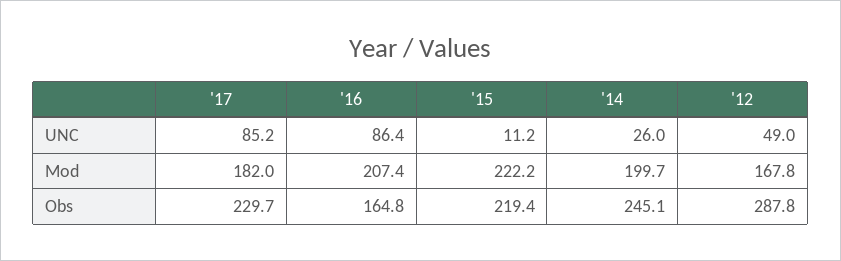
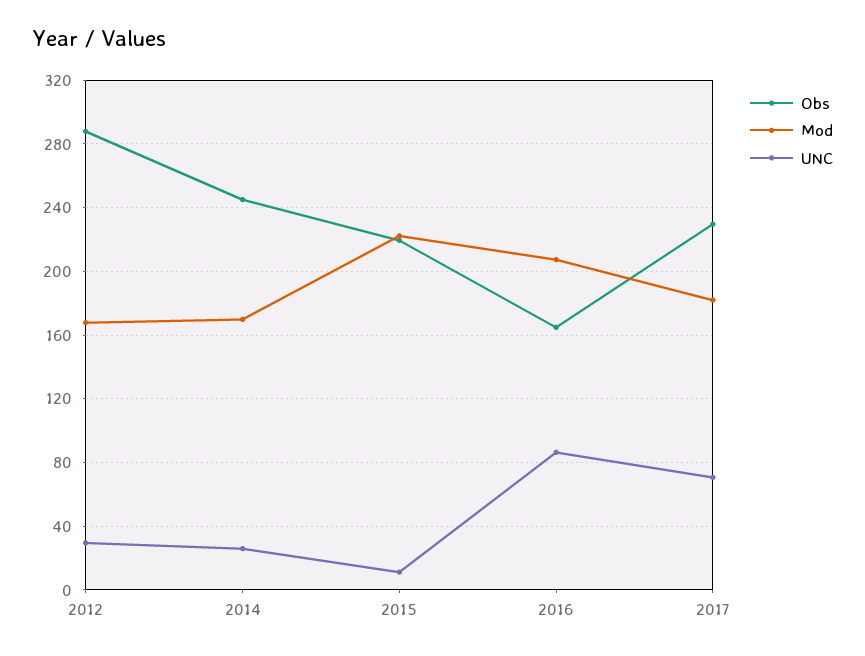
UNC, '17: 85.2 -> 70
UNC, '12: 49 -> 30
Mod, '14: 199.7 -> 170

